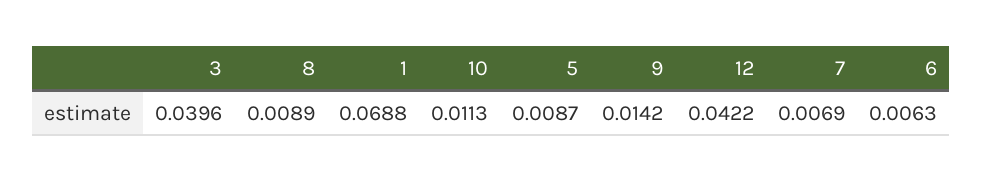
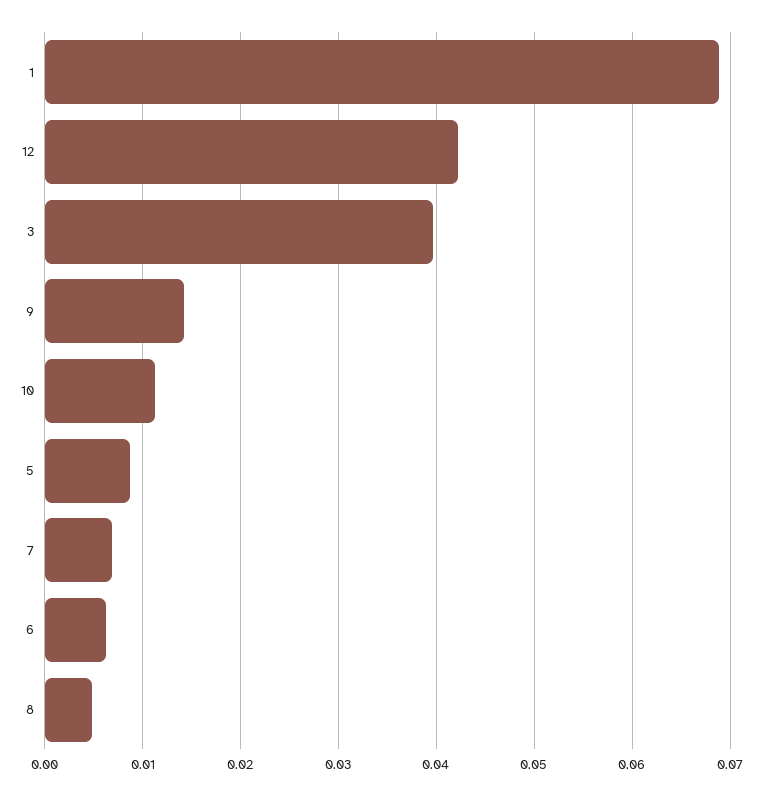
8: 0.0089 -> 0.005

